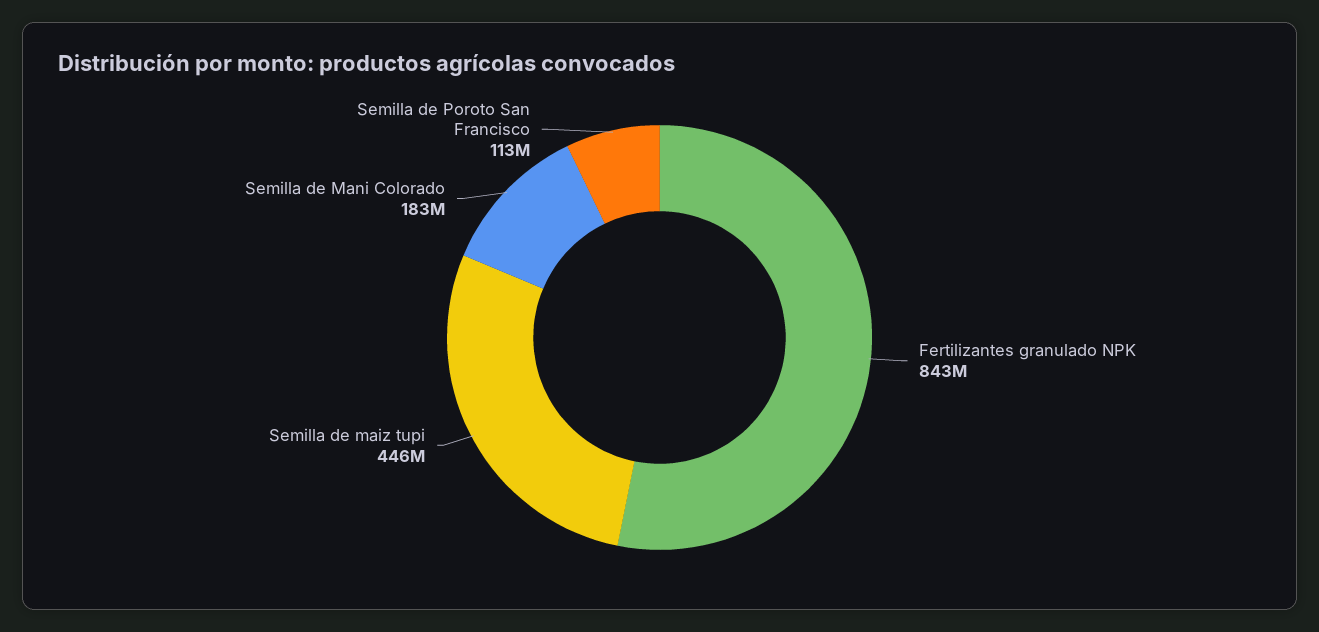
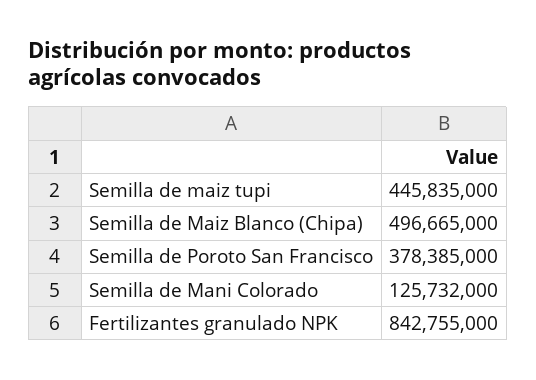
Semilla de Mani Colorado: 183000000 -> 125732000
Semilla de Poroto San Francisco: 113000000 -> 378385000
Semilla de Maiz Blanco (Chipa): none -> 496665000

